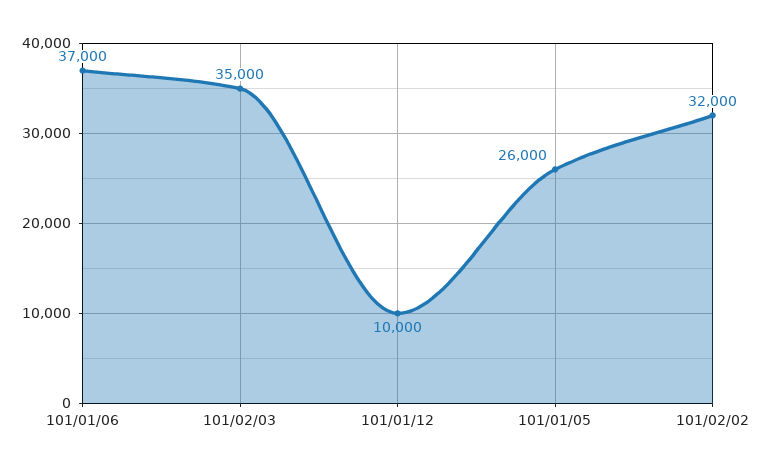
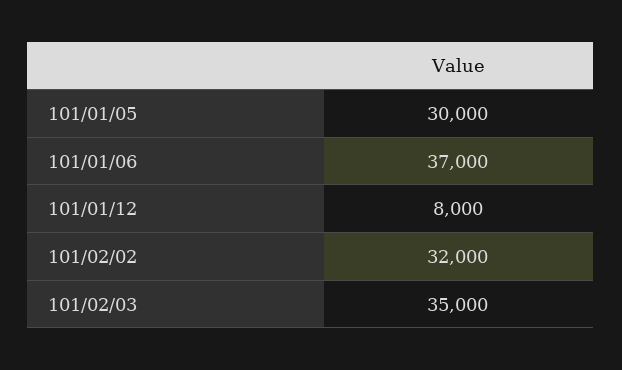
101/01/12: 10000 -> 8000
101/01/05: 26000 -> 30000

